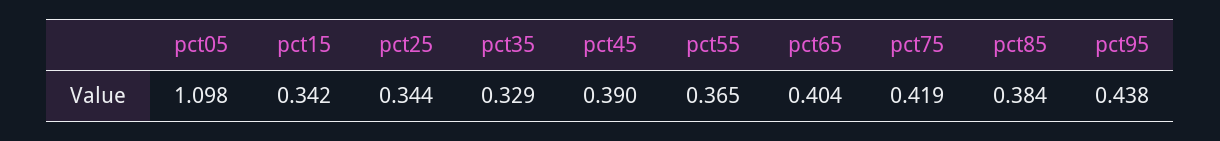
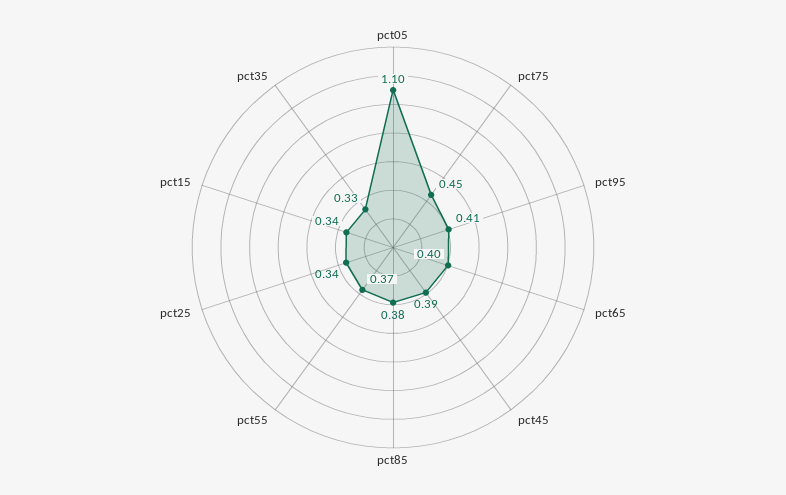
pct75: 0.419 -> 0.45
pct95: 0.438 -> 0.41

